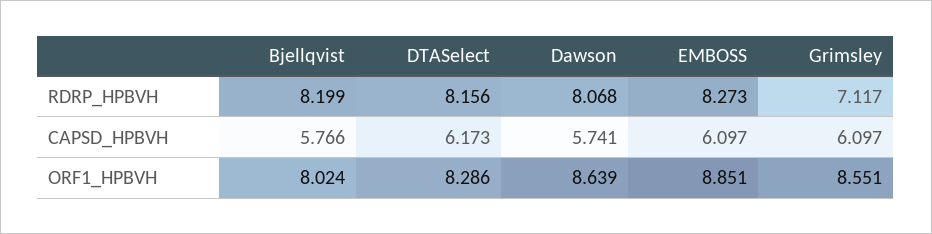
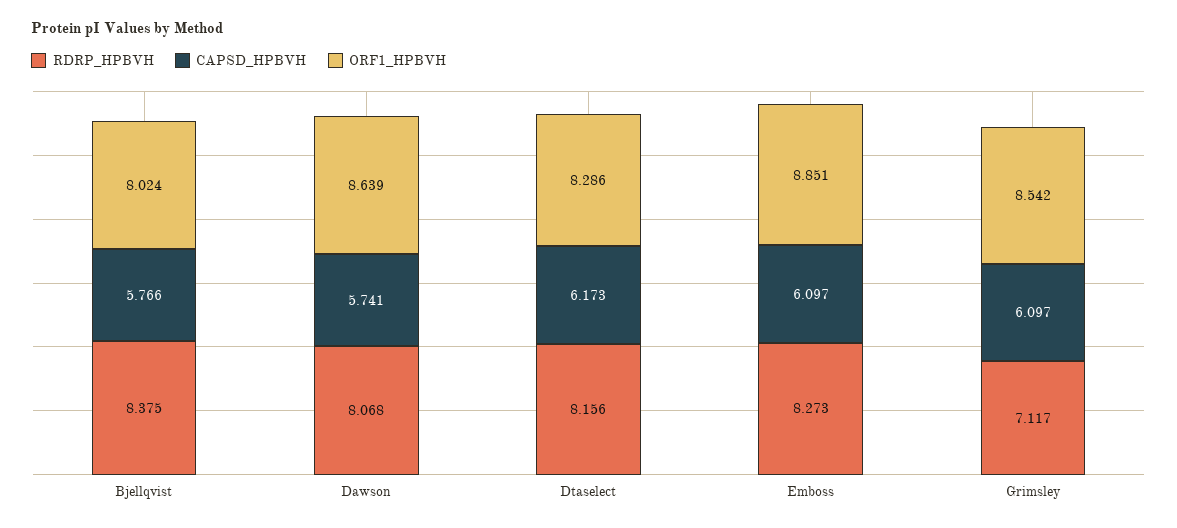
RDRP_HPBVH, Bjellqvist: 8.199 -> 8.375
ORF1_HPBVH, Grimsley: 8.551 -> 8.542

